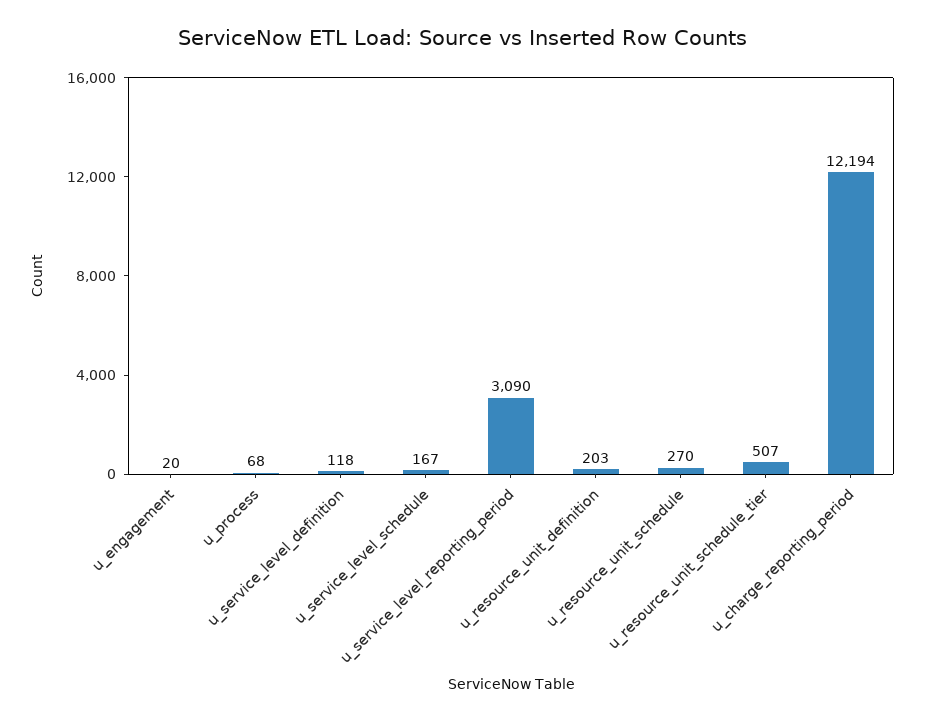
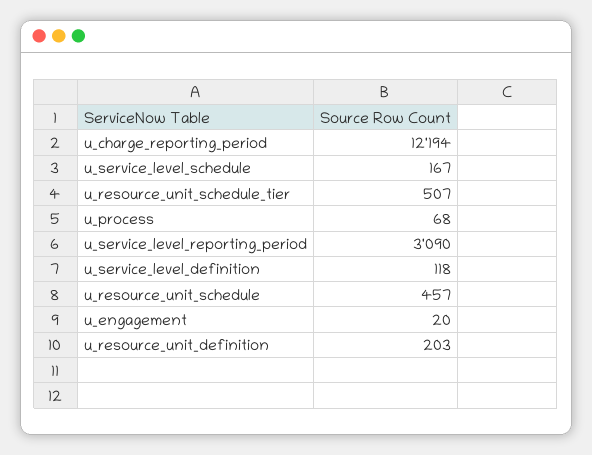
u_resource_unit_schedule: 270 -> 457

